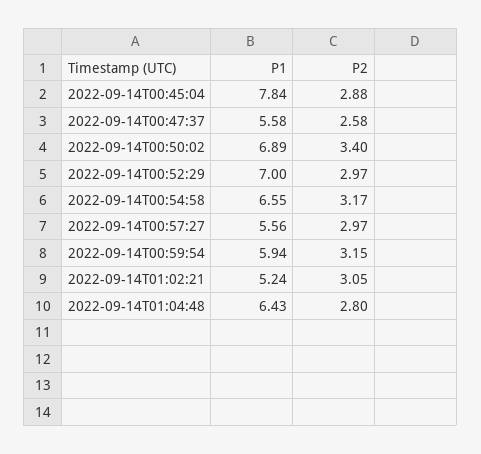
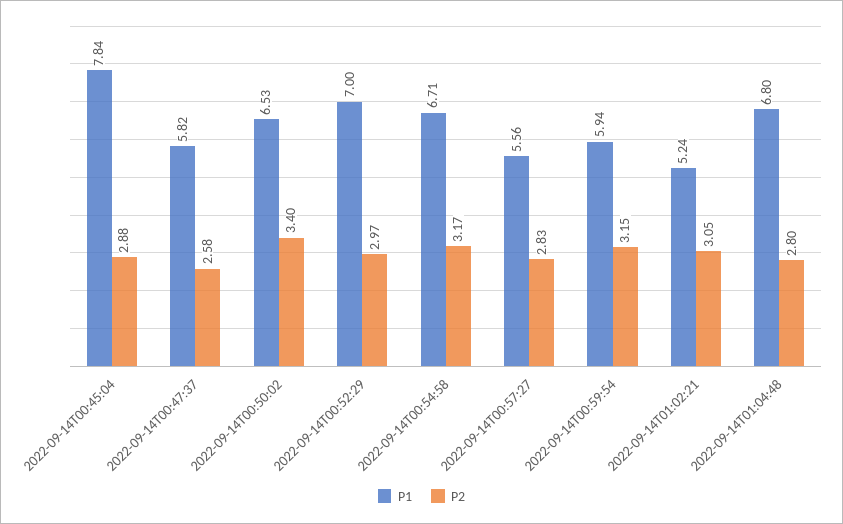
P1, 2022-09-14T00:47:37: 5.58 -> 5.82
P1, 2022-09-14T00:50:02: 6.89 -> 6.53
P1, 2022-09-14T00:54:58: 6.55 -> 6.71
P2, 2022-09-14T00:57:27: 2.97 -> 2.83
P1, 2022-09-14T01:04:48: 6.43 -> 6.8

